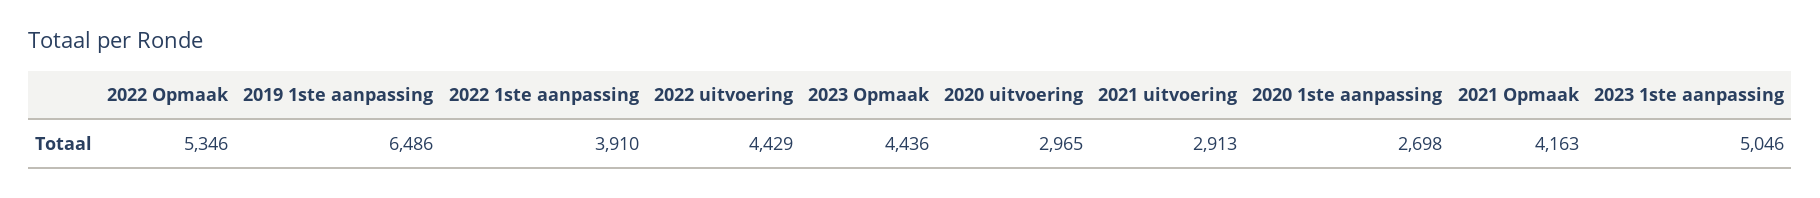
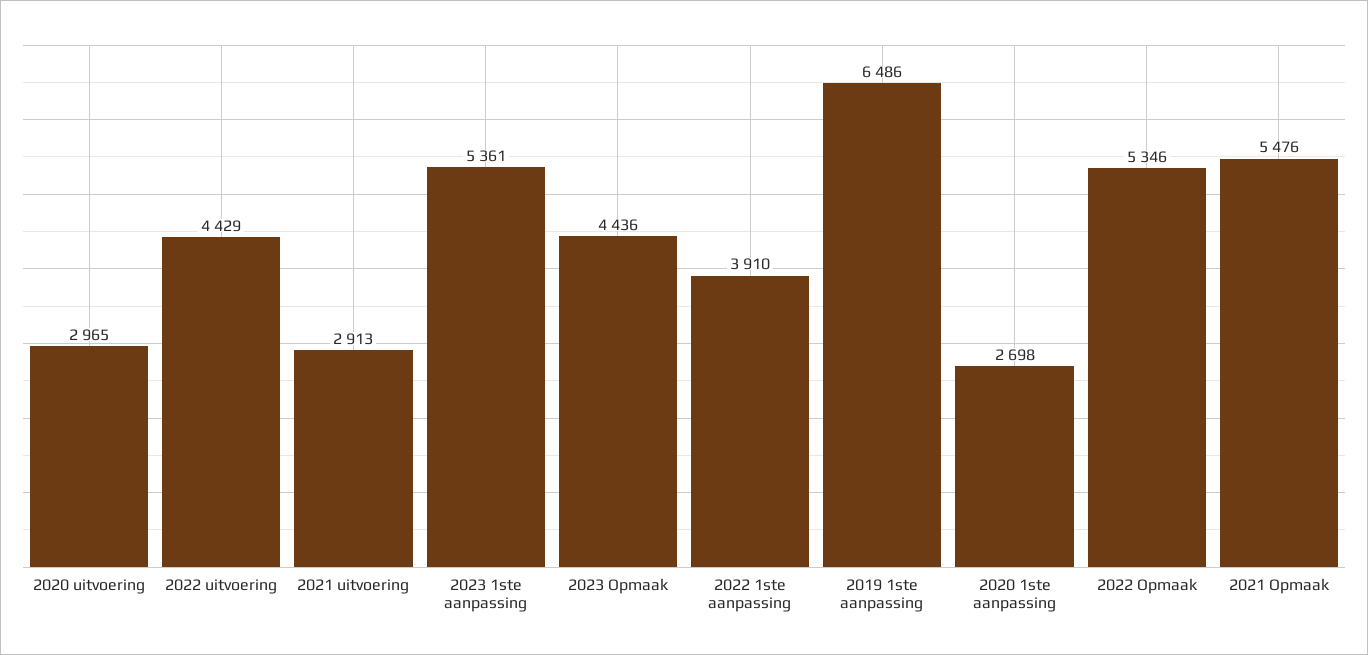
2021 Opmaak: 4163 -> 5476
2023 1ste aanpassing: 5046 -> 5361

